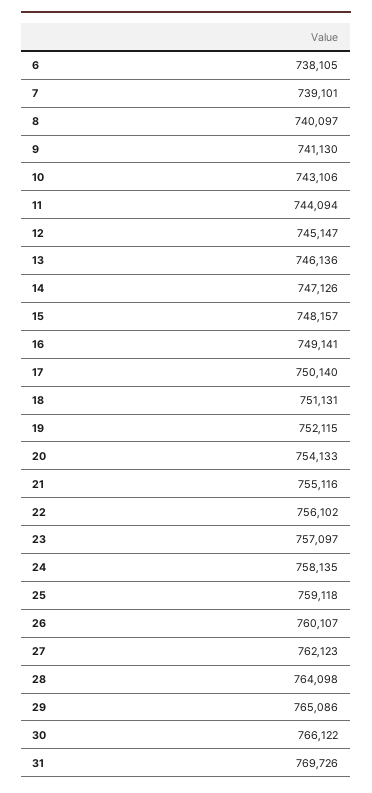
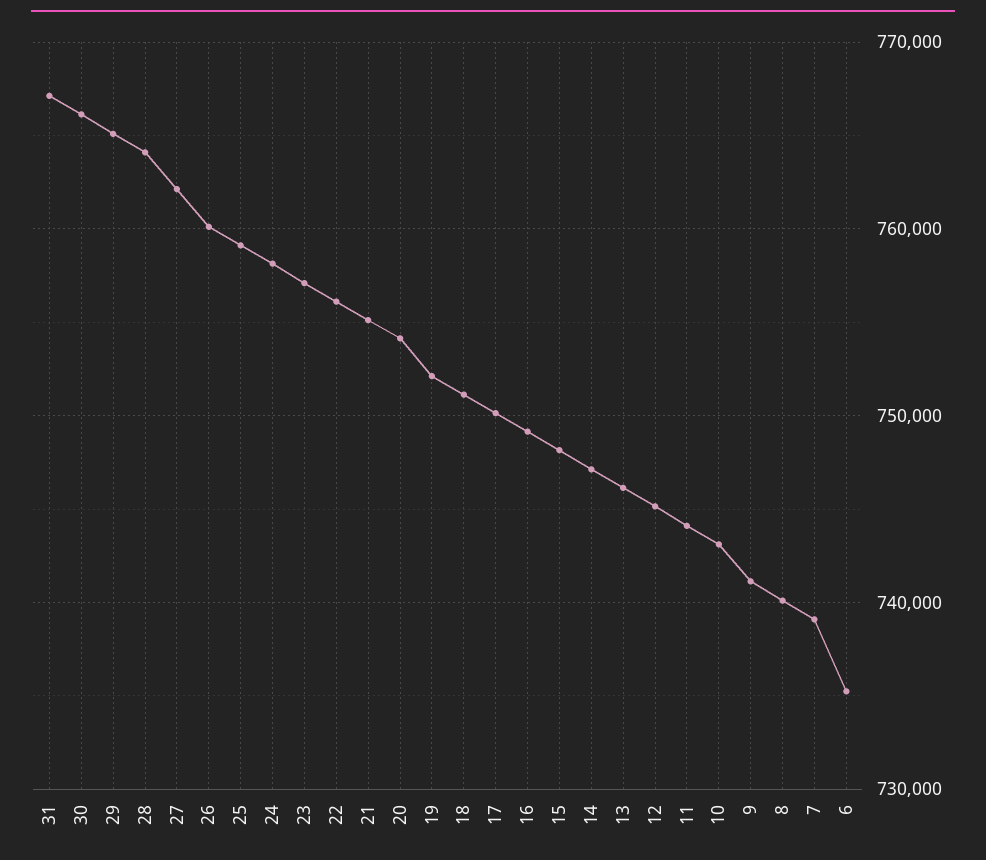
6: 738105 -> 735000
31: 769726 -> 767000

